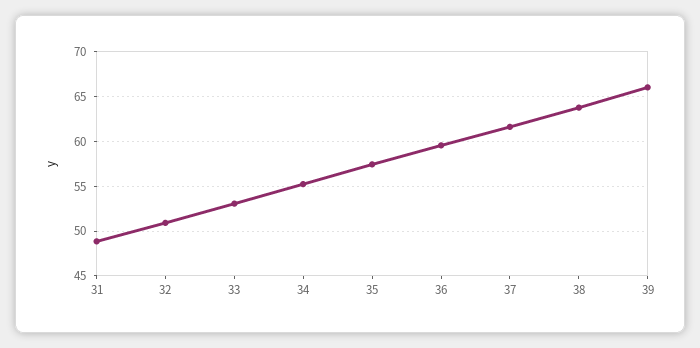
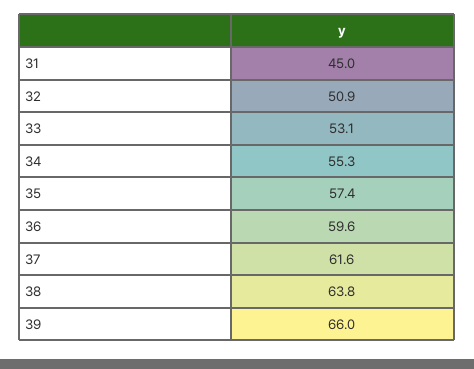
31: 49 -> 45

